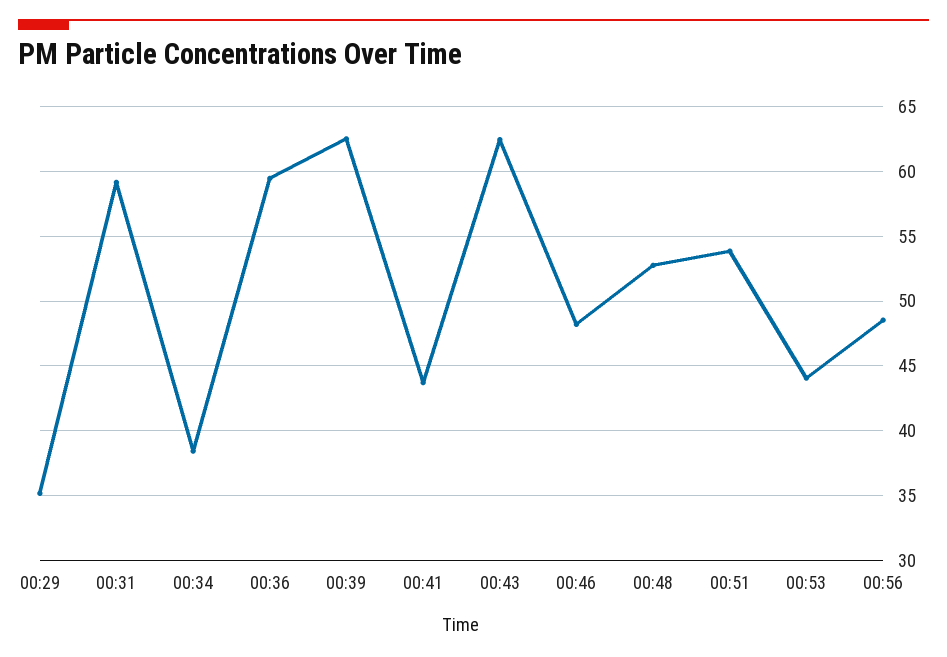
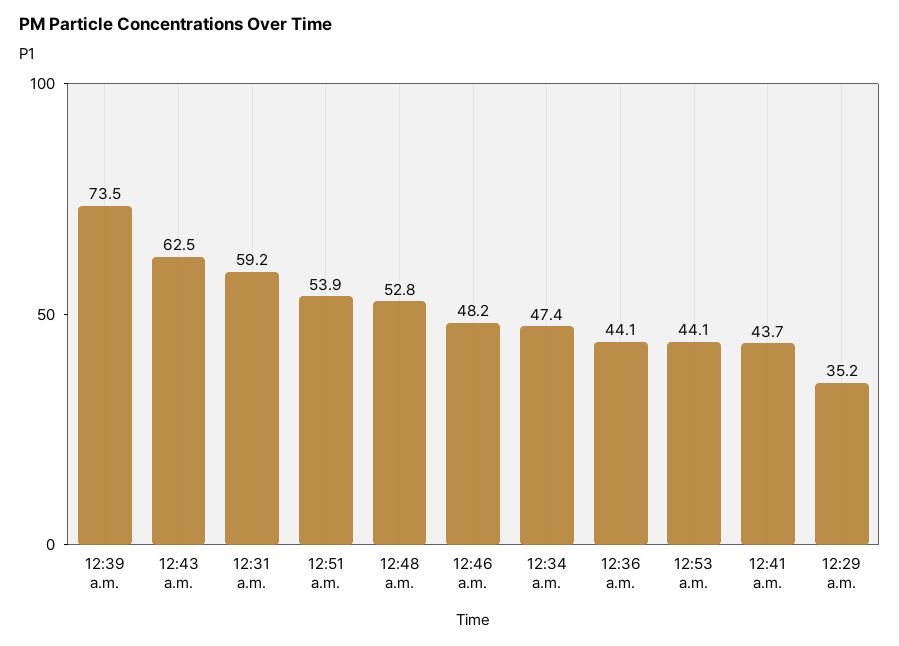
00:34: 38.5 -> 47.4
00:36: 59.5 -> 44.1
00:39: 62.5 -> 73.5
00:56: 48.5 -> none

